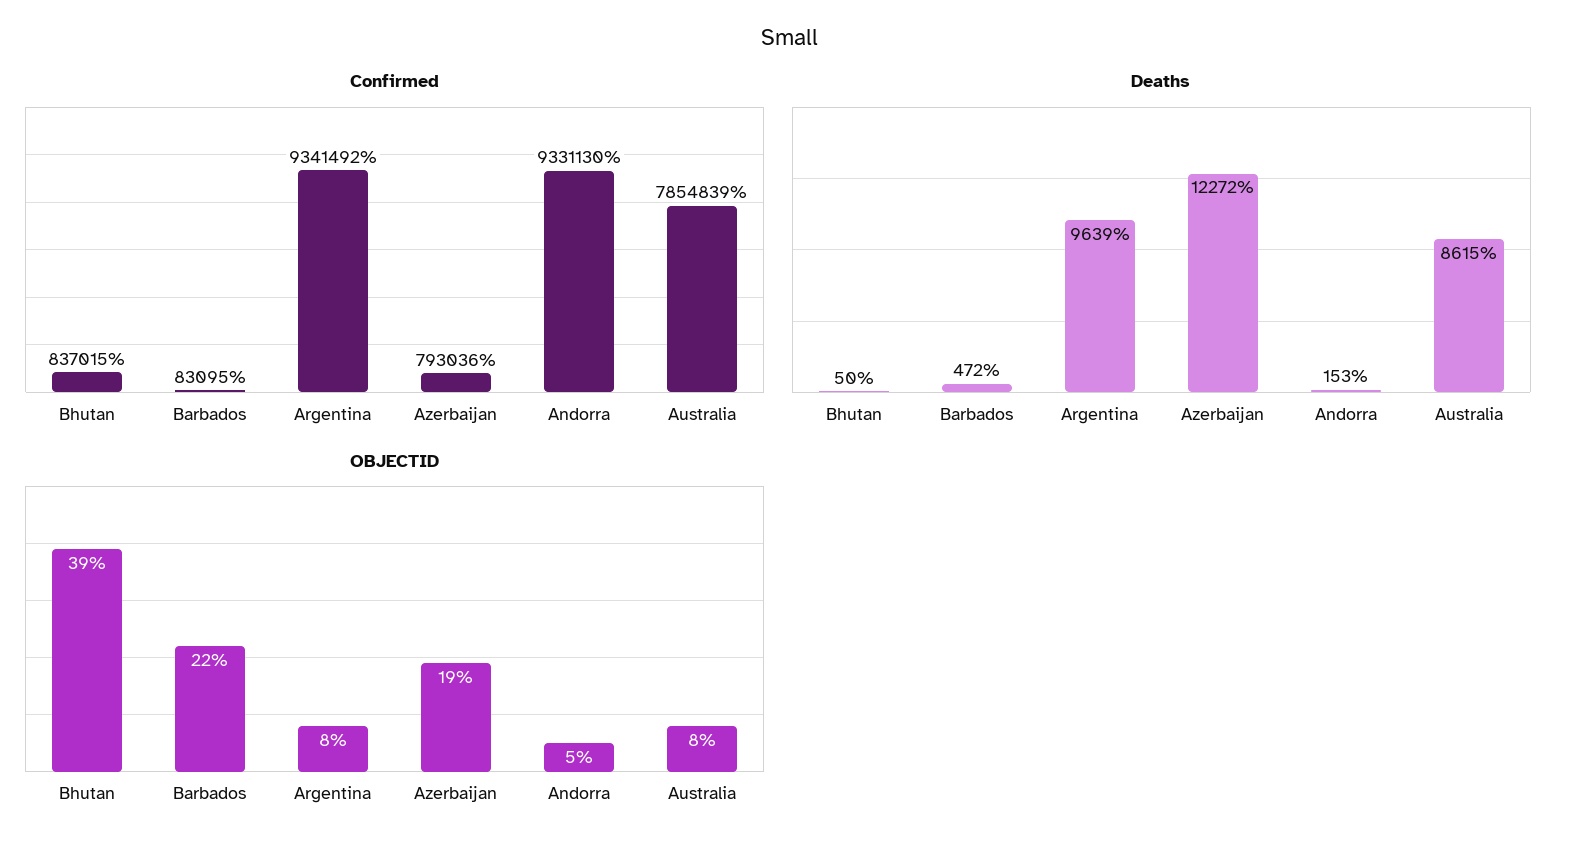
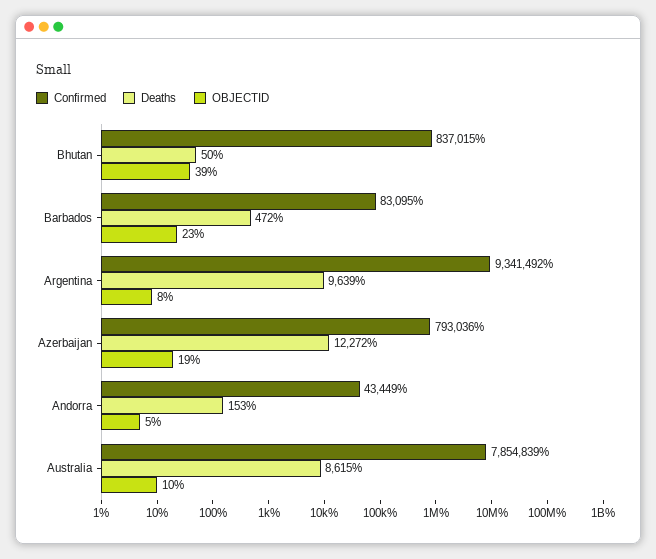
Confirmed, Andorra: 9331130 -> 43449
OBJECTID, Barbados: 22 -> 23
OBJECTID, Australia: 8 -> 10

